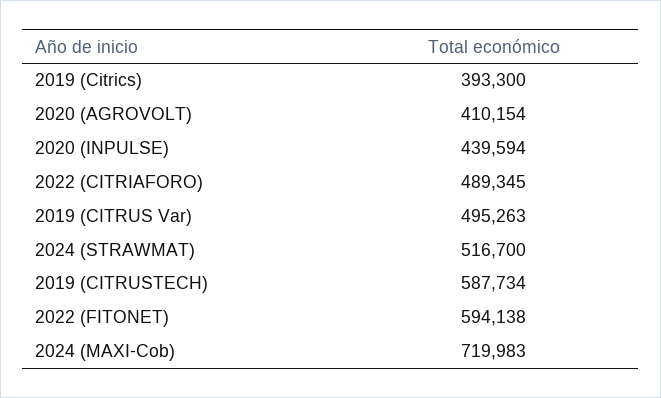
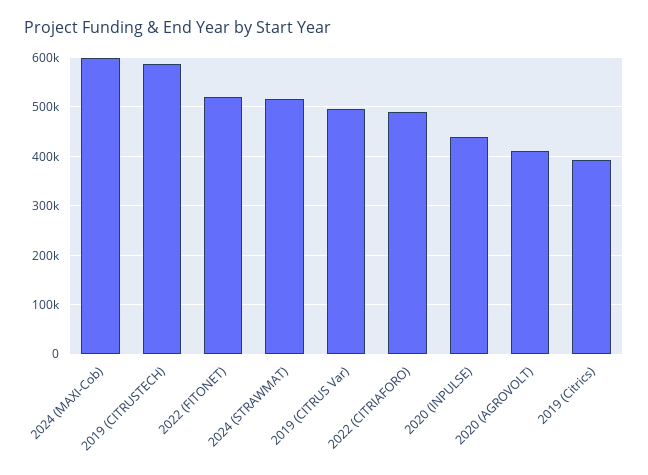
2022 (FITONET): 594138 -> 520000
2024 (MAXI-Cob): 719983 -> 600000

